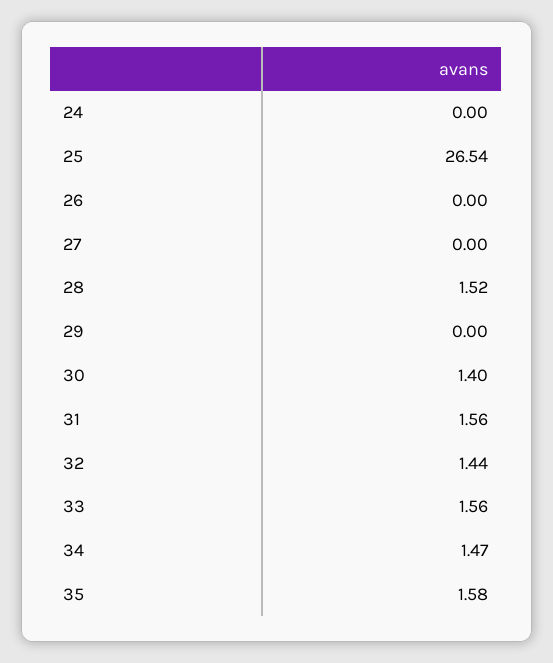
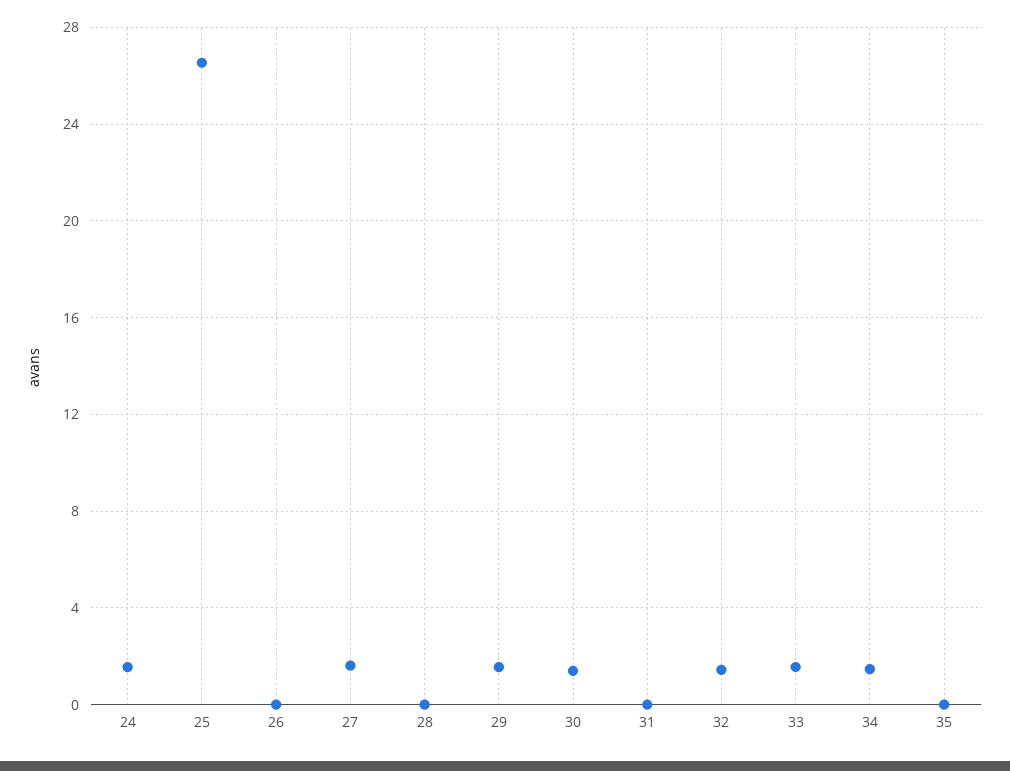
24: 0 -> 1.5
27: 0 -> 1.5
28: 1.52 -> 0
29: 0 -> 1.5
31: 1.56 -> 0
35: 1.58 -> 0

